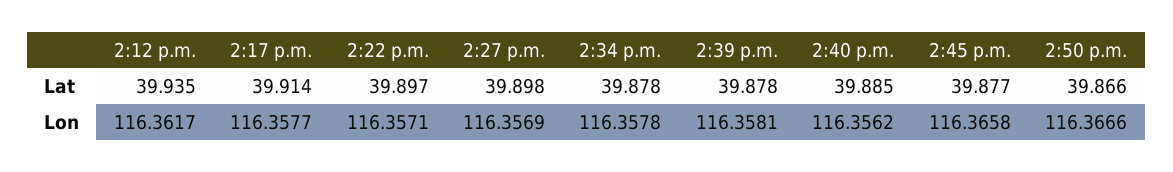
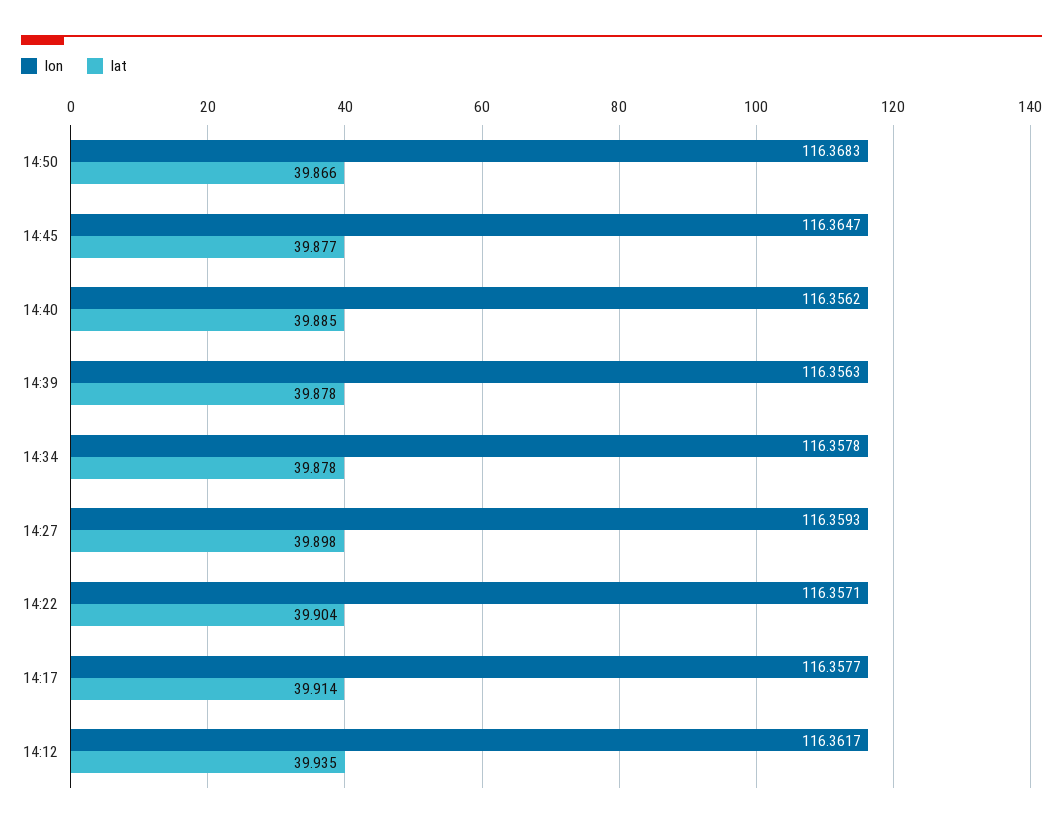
Lat, 2:22 p.m.: 39.897 -> 39.904
Lon, 2:27 p.m.: 116.3569 -> 116.3593
Lon, 2:39 p.m.: 116.3581 -> 116.3563
Lon, 2:45 p.m.: 116.3658 -> 116.3647
Lon, 2:50 p.m.: 116.3666 -> 116.3683

